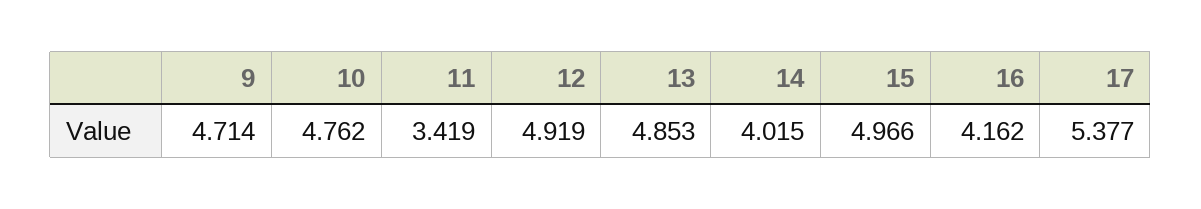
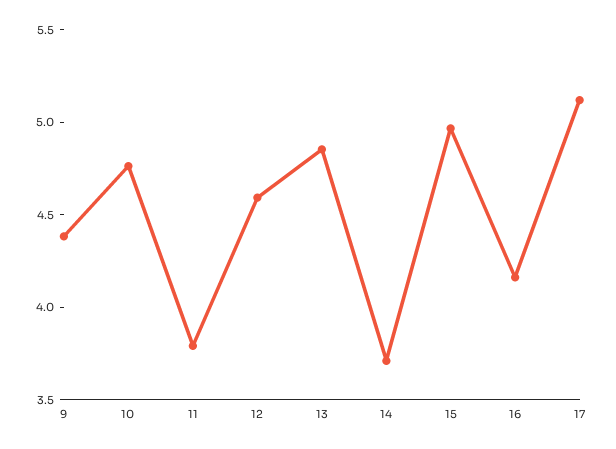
9: 4.714 -> 4.4
11: 3.419 -> 3.8
12: 4.919 -> 4.6
14: 4.015 -> 3.7
17: 5.377 -> 5.1

